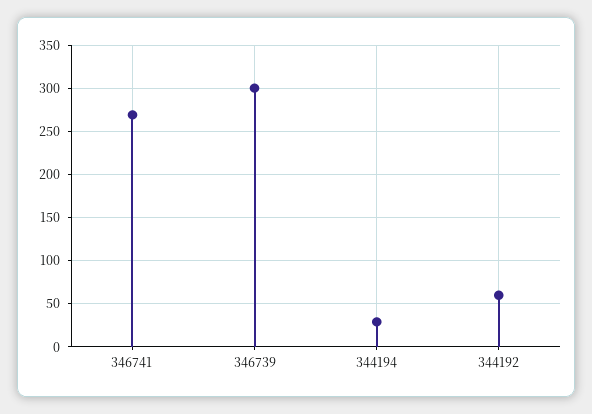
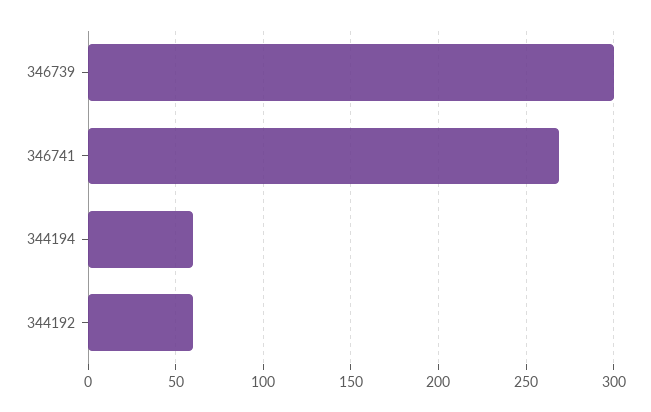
344194: 30 -> 60

